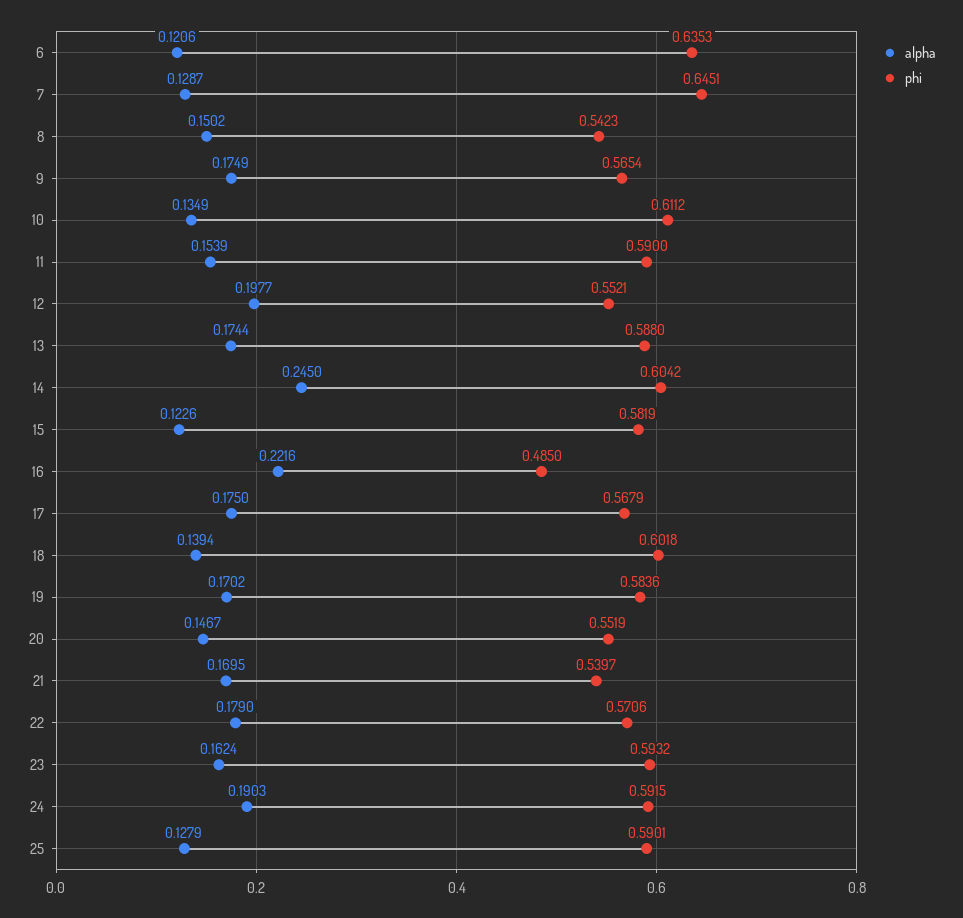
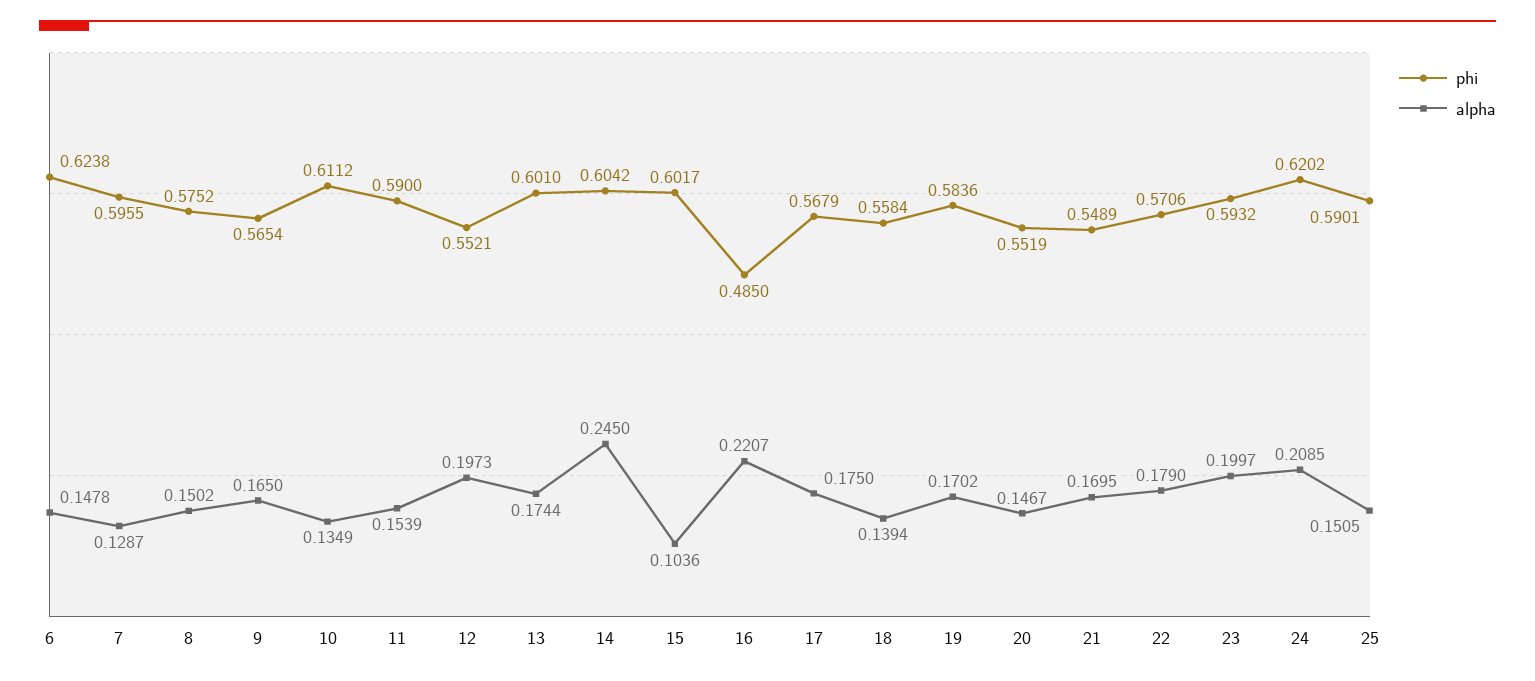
alpha, 6: 0.1206 -> 0.1478
phi, 6: 0.6353 -> 0.6238
phi, 7: 0.6451 -> 0.5955
phi, 8: 0.5423 -> 0.5752
alpha, 9: 0.1749 -> 0.165
alpha, 12: 0.1977 -> 0.1973
phi, 13: 0.588 -> 0.601
alpha, 15: 0.1226 -> 0.1036
phi, 15: 0.5819 -> 0.6017
alpha, 16: 0.2216 -> 0.2207
phi, 18: 0.6018 -> 0.5584
phi, 21: 0.5397 -> 0.5489
alpha, 23: 0.1624 -> 0.1997
alpha, 24: 0.1903 -> 0.2085
phi, 24: 0.5915 -> 0.6202
alpha, 25: 0.1279 -> 0.1505

